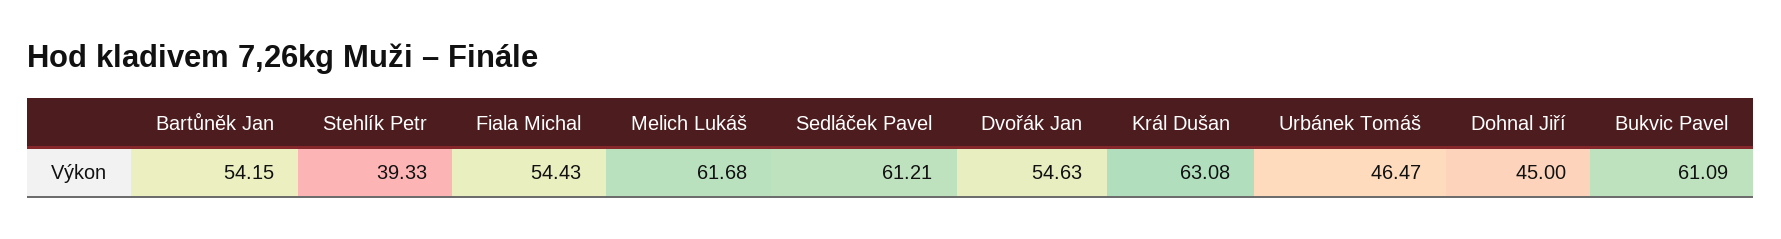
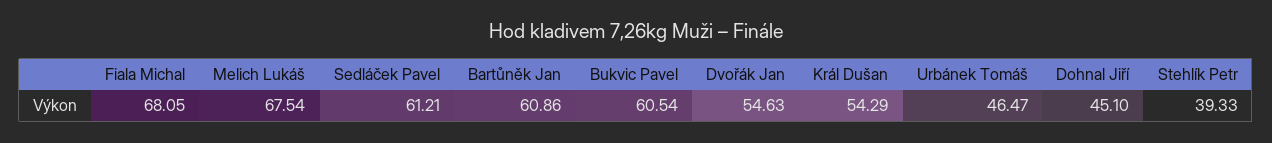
Bartůněk Jan: 54.15 -> 60.86
Fiala Michal: 54.43 -> 68.05
Melich Lukáš: 61.68 -> 67.54
Král Dušan: 63.08 -> 54.29
Dohnal Jiří: 45 -> 45.1
Bukvic Pavel: 61.09 -> 60.54

